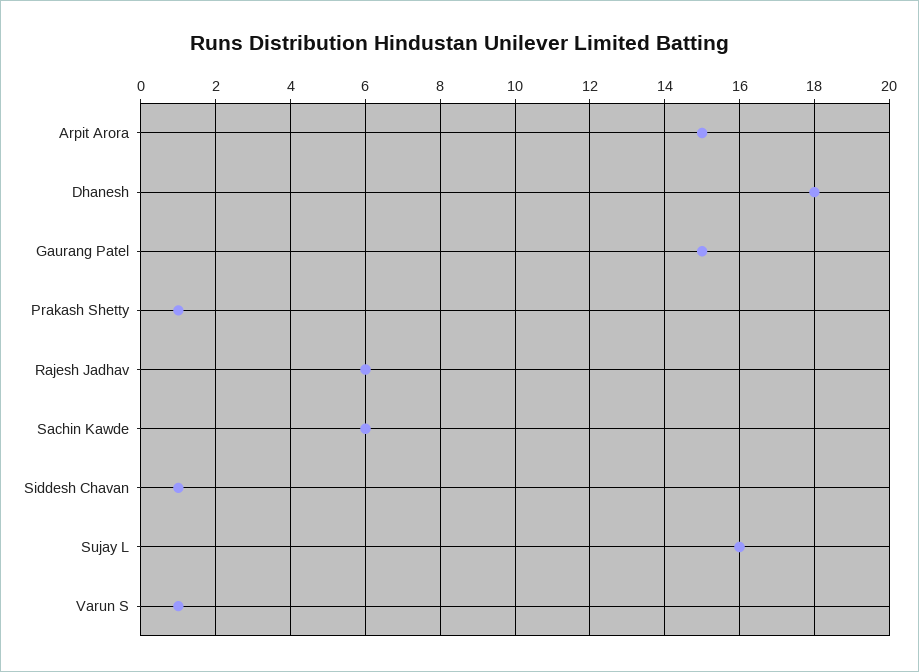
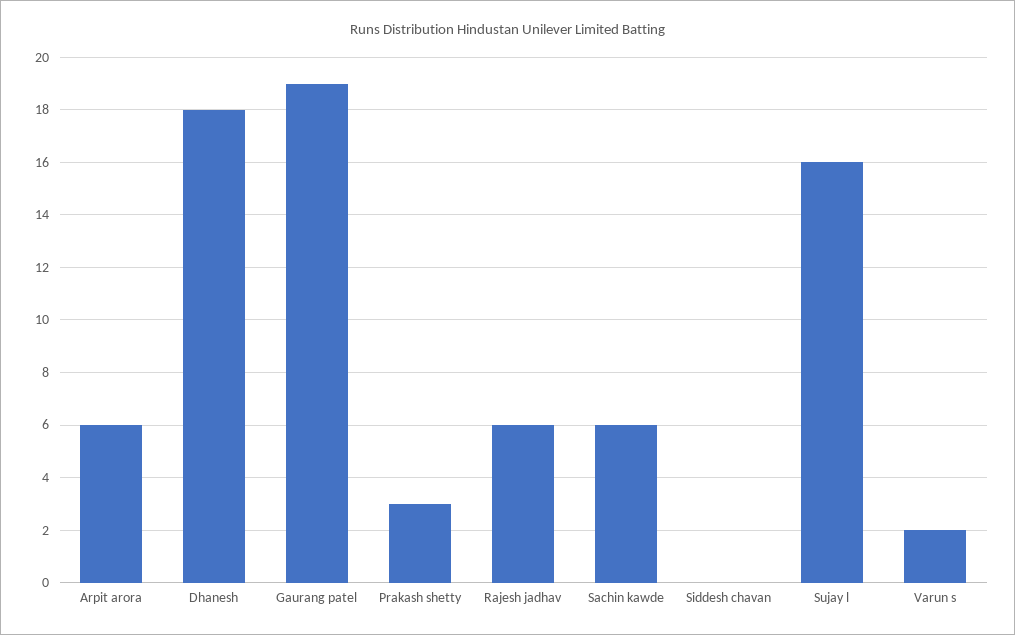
Arpit Arora: 15 -> 6
Gaurang Patel: 15 -> 19
Prakash Shetty: 1 -> 3
Siddesh Chavan: 1 -> 0
Varun S: 1 -> 2

